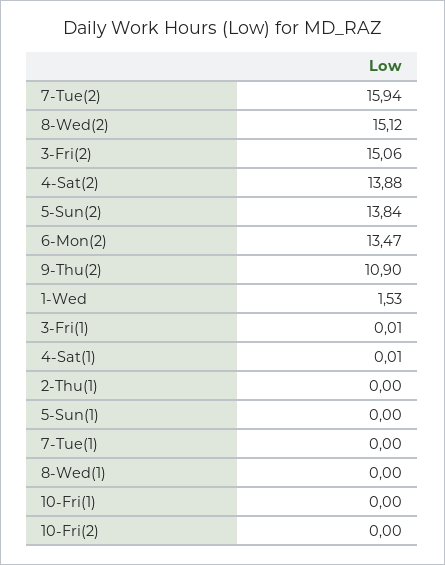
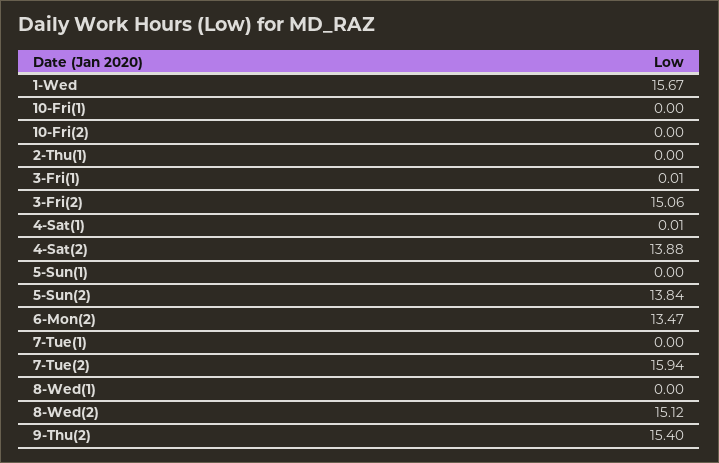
9-Thu(2): 10.9 -> 15.4
1-Wed: 1.53 -> 15.67

